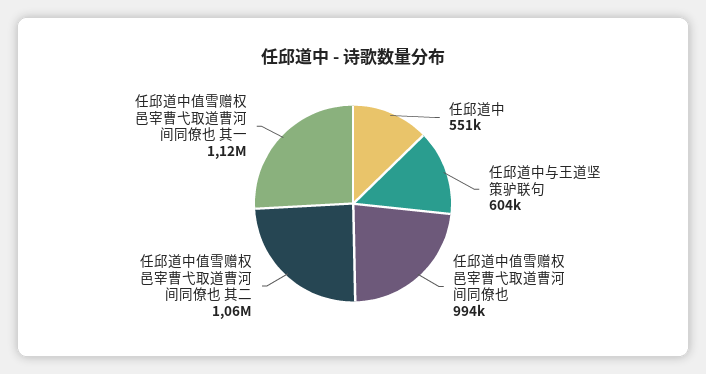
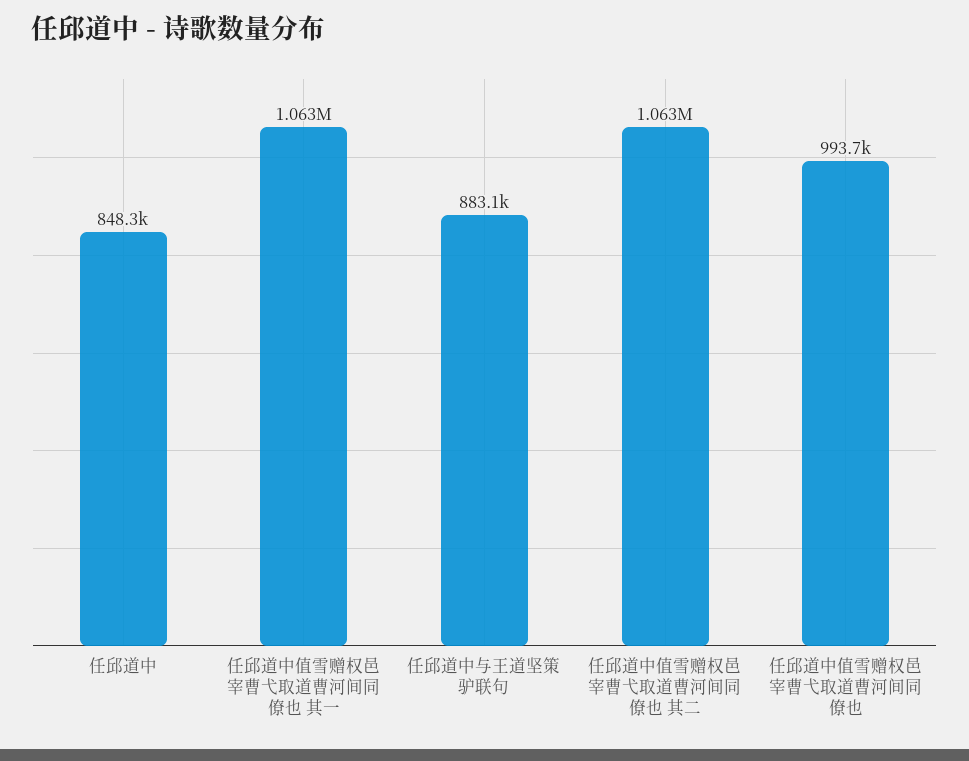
任邱道中: 551000 -> 848300
任邱道中与王道坚策驴联句: 604000 -> 883100
任邱道中值雪赠权邑宰曹弋取道曹河间同僚也 其一: 1120000 -> 1063000

